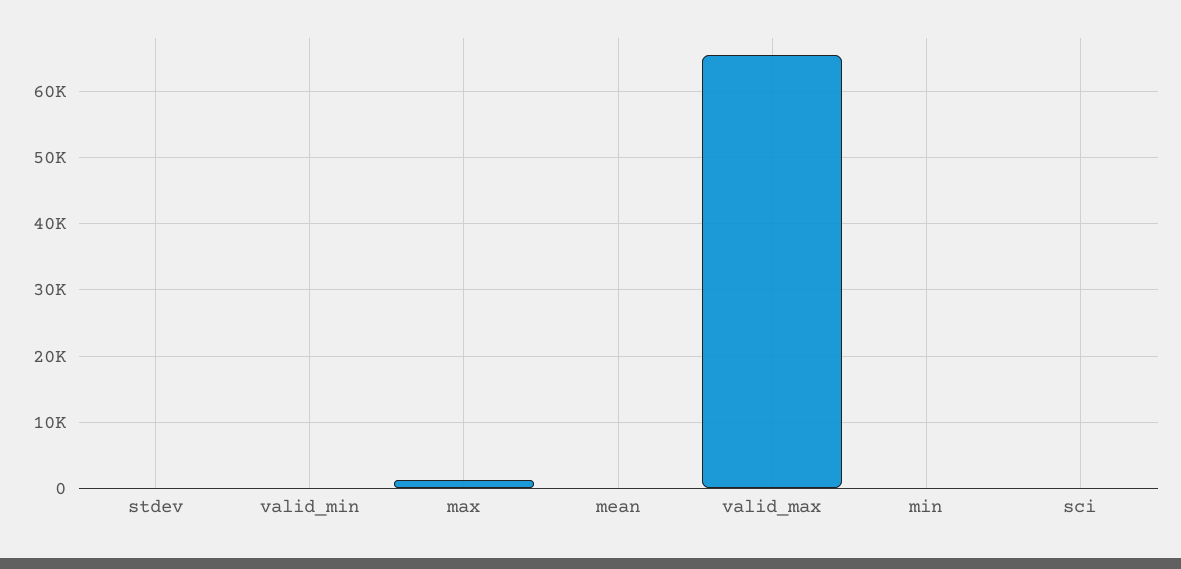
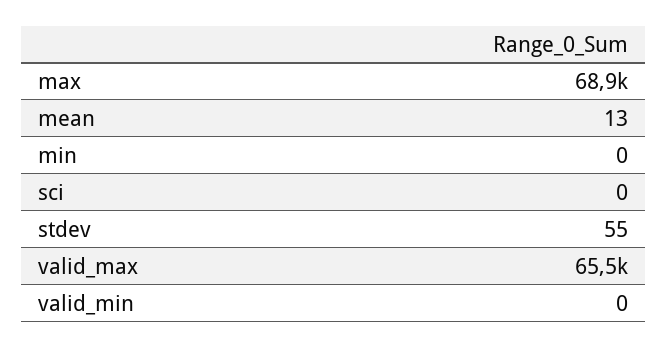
max: 1000 -> 68900

